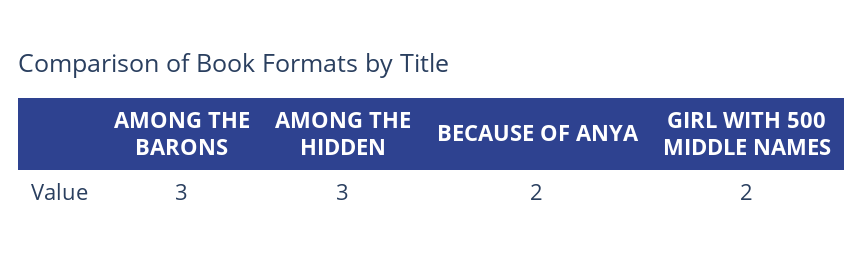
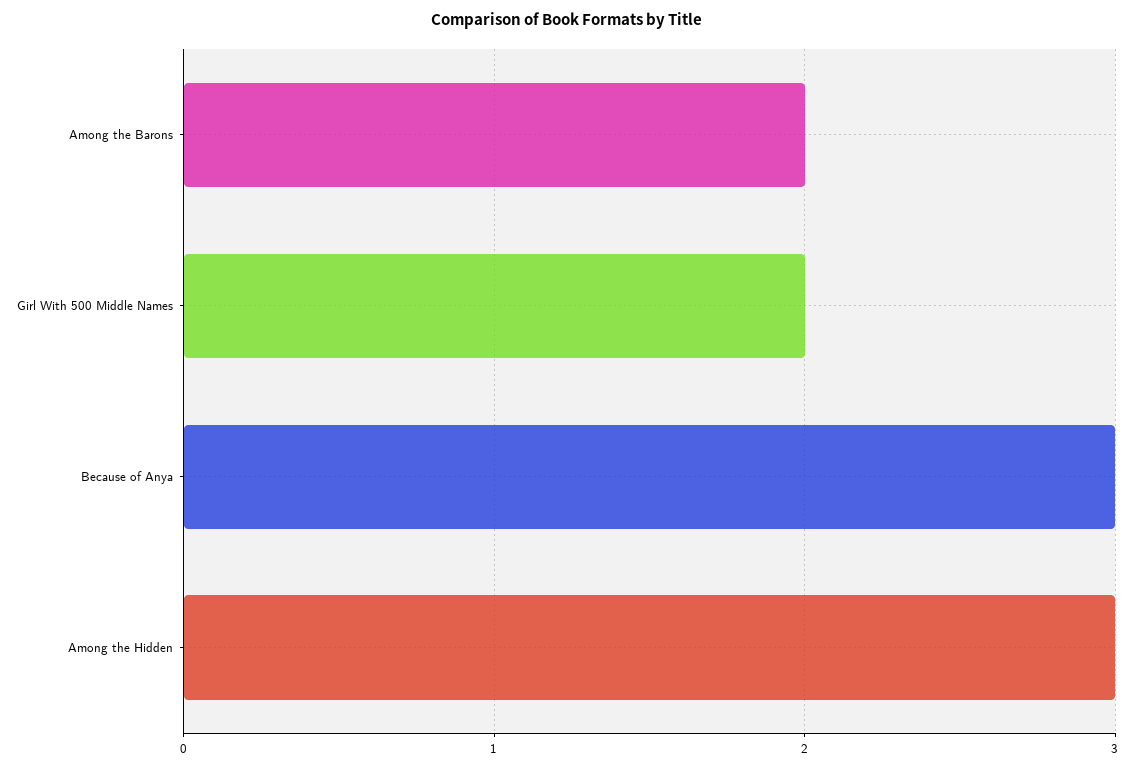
AMONG THE BARONS: 3 -> 2
BECAUSE OF ANYA: 2 -> 3

